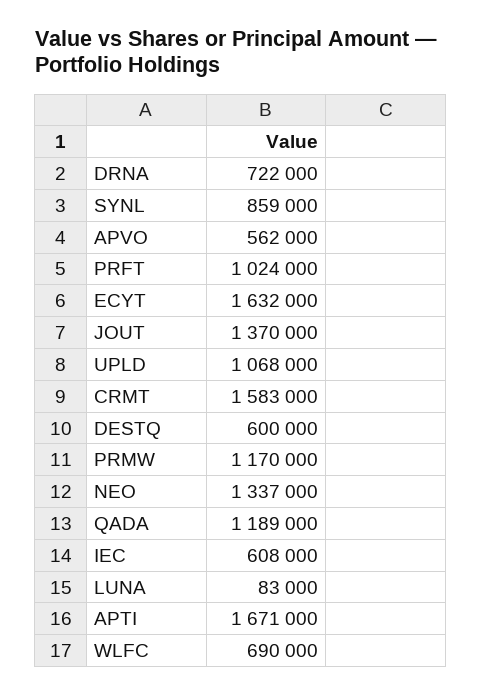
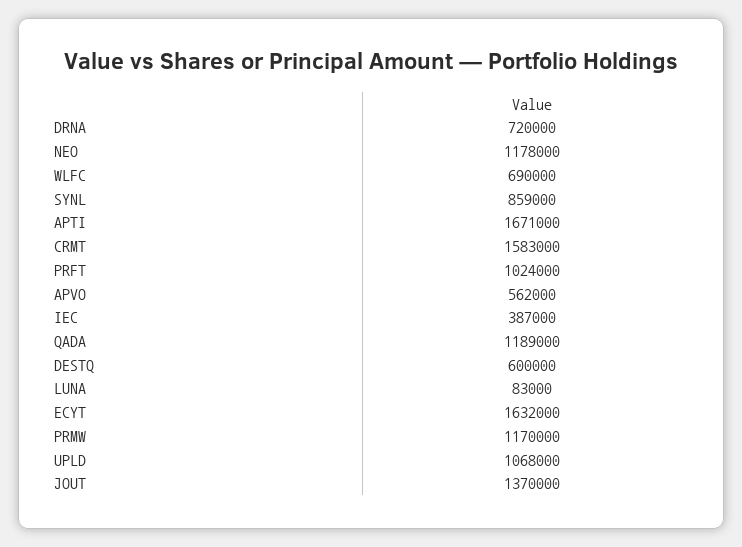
DRNA: 722000 -> 720000
NEO: 1337000 -> 1178000
IEC: 608000 -> 387000

